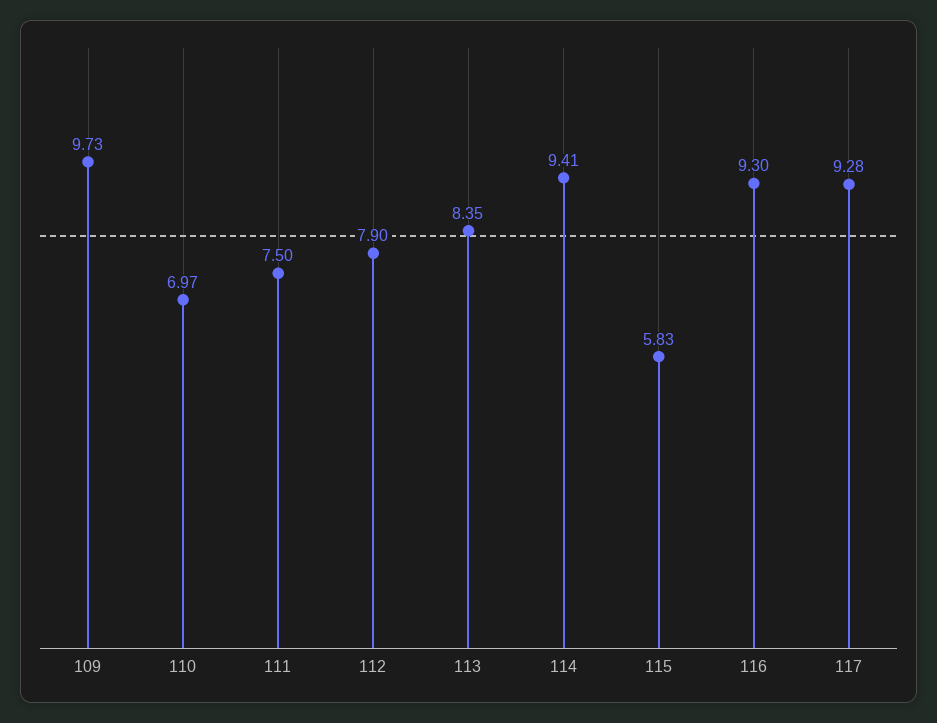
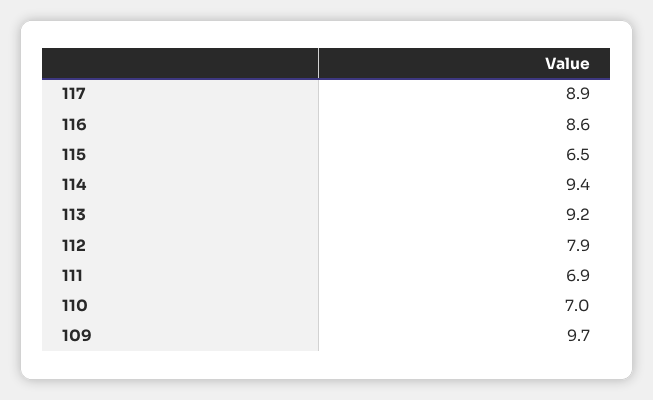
111: 7.5 -> 6.9
113: 8.35 -> 9.2
115: 5.83 -> 6.5
116: 9.3 -> 8.6
117: 9.28 -> 8.9

